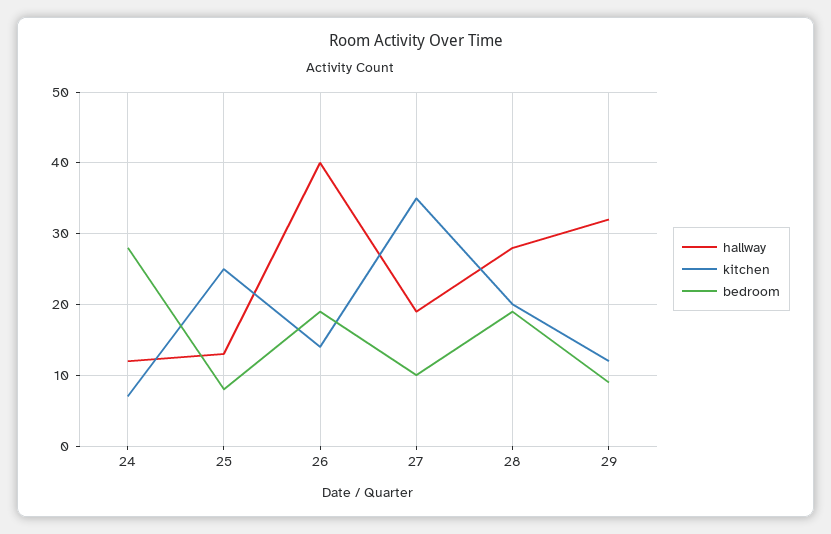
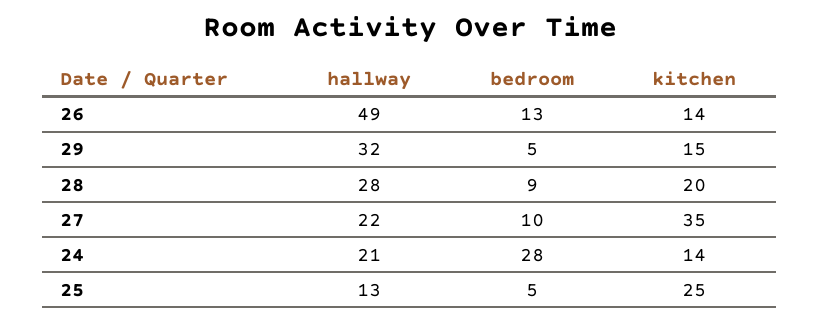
hallway, 24: 12 -> 21
kitchen, 24: 7 -> 14
bedroom, 25: 8 -> 5
hallway, 26: 40 -> 49
bedroom, 26: 19 -> 13
hallway, 27: 19 -> 22
bedroom, 28: 19 -> 9
kitchen, 29: 12 -> 15
bedroom, 29: 9 -> 5

